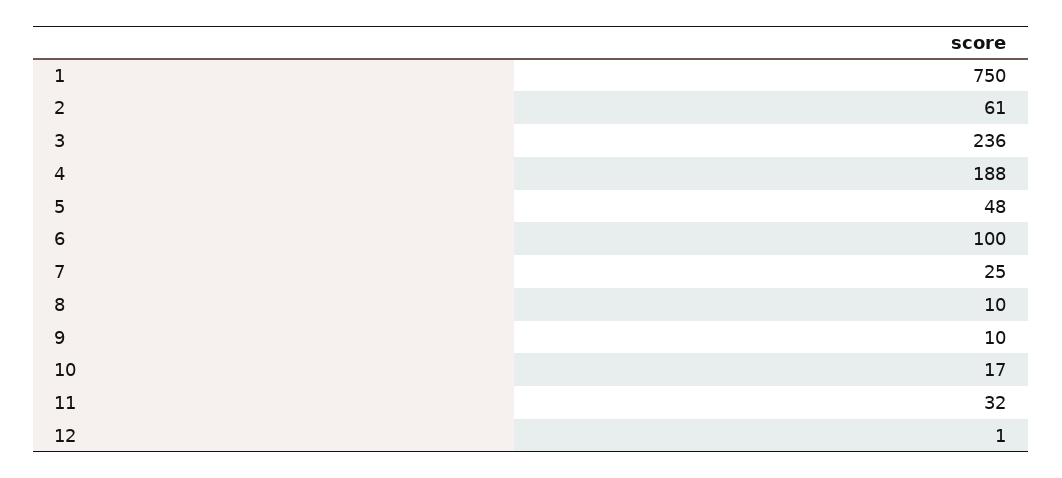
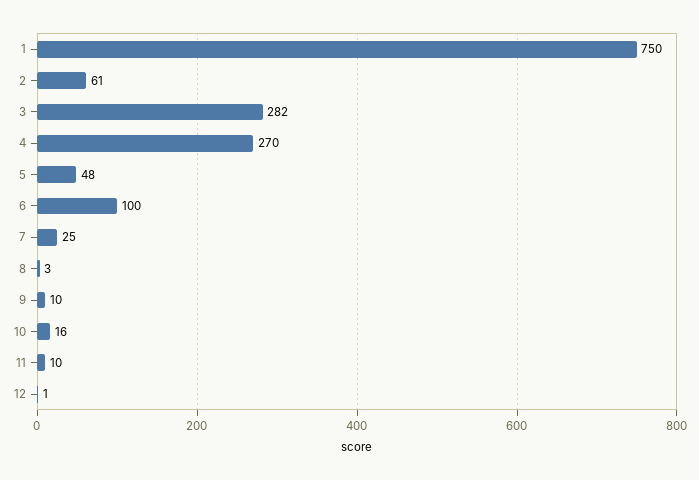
3: 236 -> 282
4: 188 -> 270
8: 10 -> 3
10: 17 -> 16
11: 32 -> 10

